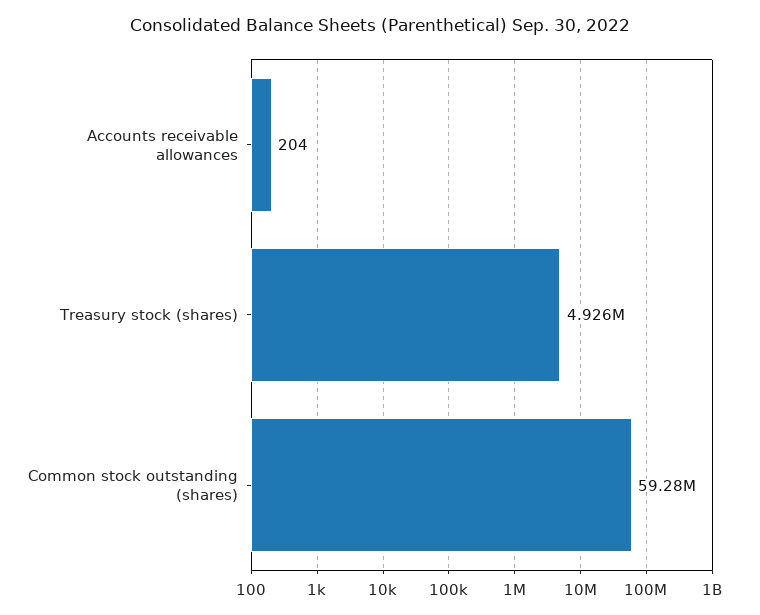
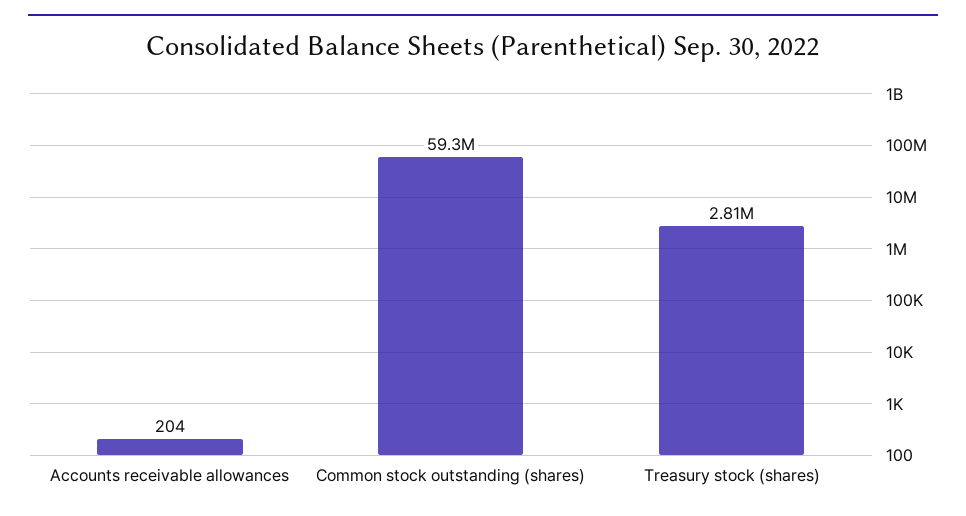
Treasury stock (shares): 4926000 -> 2810000

